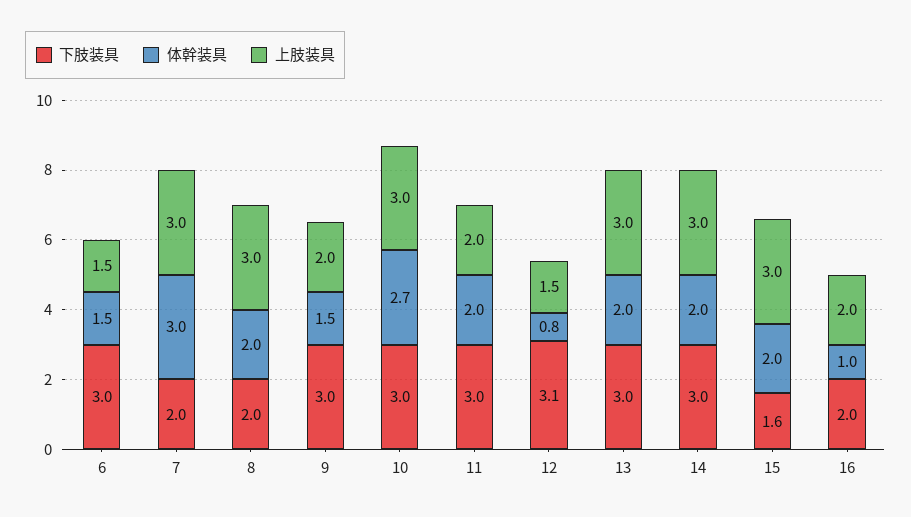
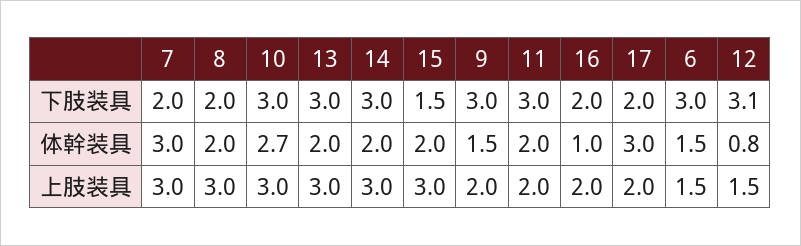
下肢装具, 15: 1.6 -> 1.5
下肢装具, 17: none -> 2
体幹装具, 17: none -> 3
上肢装具, 17: none -> 2

